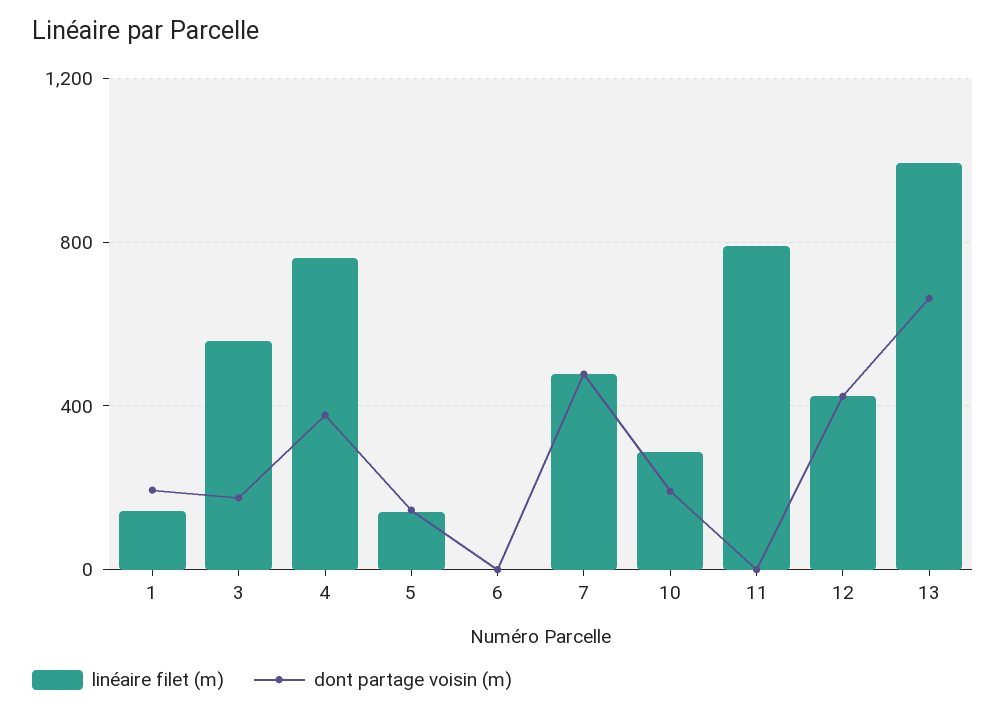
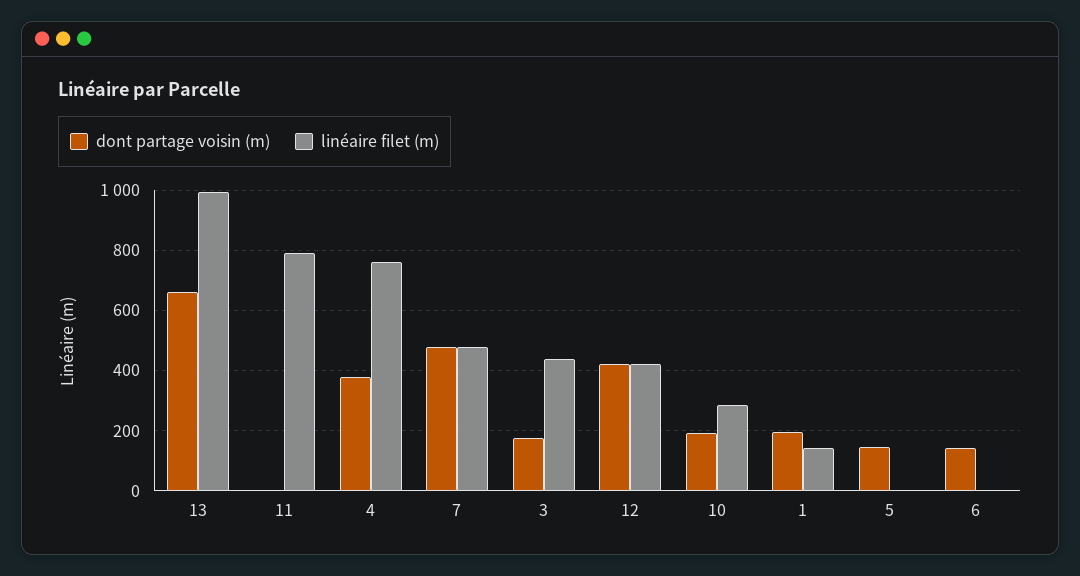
linéaire filet (m), 3: 550 -> 440
linéaire filet (m), 5: 150 -> 0
dont partage voisin (m), 6: 0 -> 140

